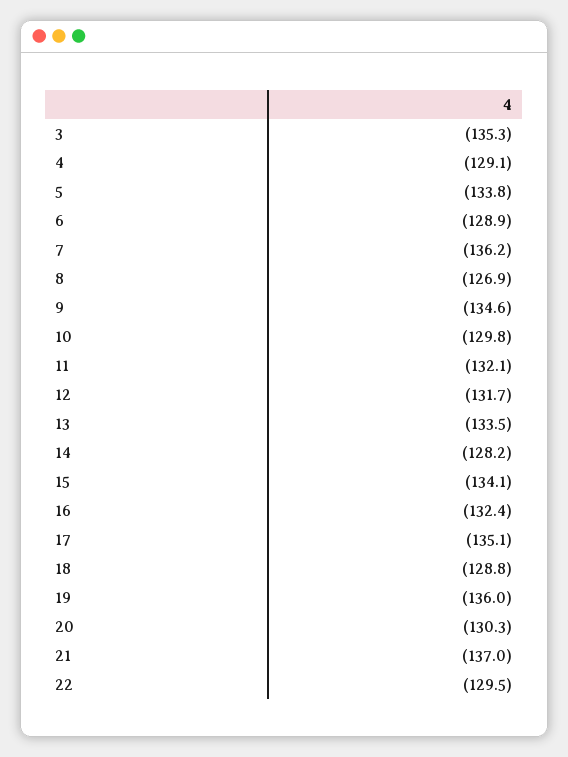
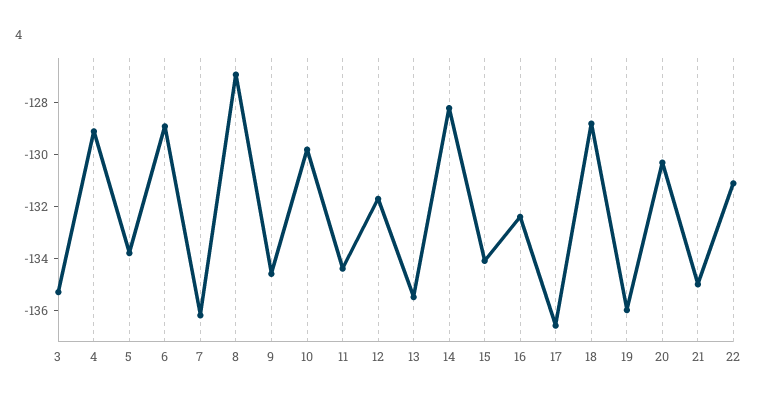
11: -132.1 -> -134.5
13: -133.5 -> -135.5
17: -135.1 -> -136.5
21: -137 -> -135
22: -129.5 -> -131

